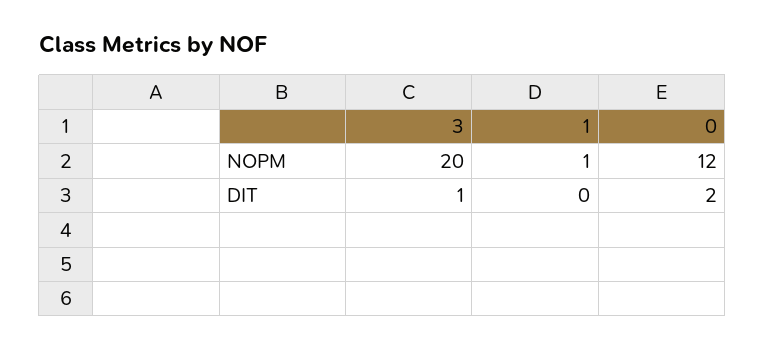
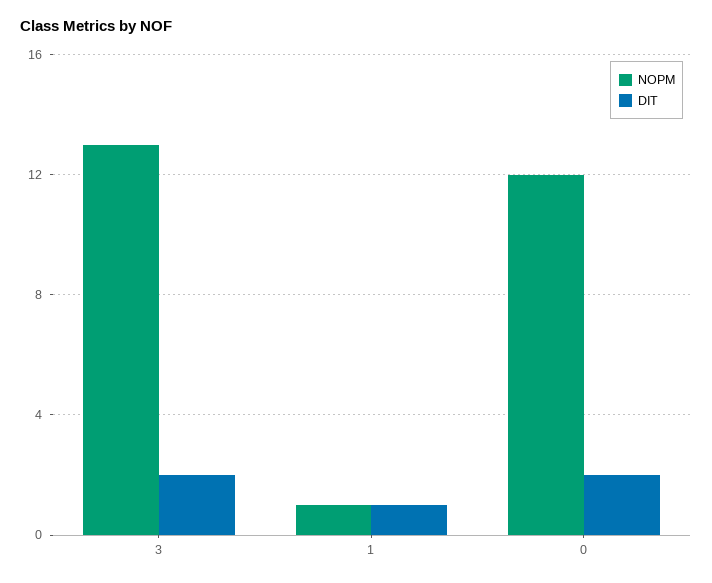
NOPM, 3: 20 -> 13
DIT, 3: 1 -> 2
DIT, 1: 0 -> 1

